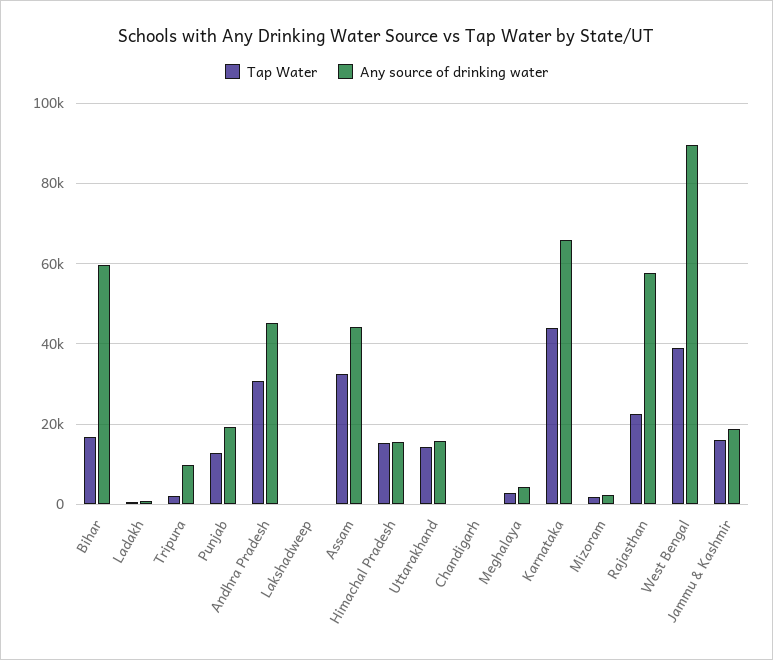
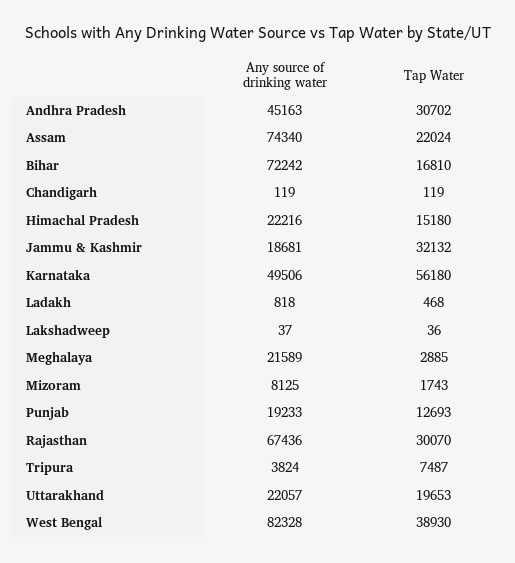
Any source of drinking water, Bihar: 60000 -> 72242
Tap Water, Tripura: 2000 -> 7487
Any source of drinking water, Tripura: 10000 -> 3824
Tap Water, Assam: 32000 -> 22024
Any source of drinking water, Assam: 44000 -> 74340
Any source of drinking water, Himachal Pradesh: 16000 -> 22216
Tap Water, Uttarakhand: 14000 -> 19653
Any source of drinking water, Uttarakhand: 16000 -> 22057
Any source of drinking water, Meghalaya: 4000 -> 21589
Tap Water, Karnataka: 44000 -> 56180
Any source of drinking water, Karnataka: 66000 -> 49506
Any source of drinking water, Mizoram: 2000 -> 8125
Tap Water, Rajasthan: 22000 -> 30070
Any source of drinking water, Rajasthan: 58000 -> 67436
Any source of drinking water, West Bengal: 90000 -> 82328
Tap Water, Jammu & Kashmir: 16000 -> 32132

